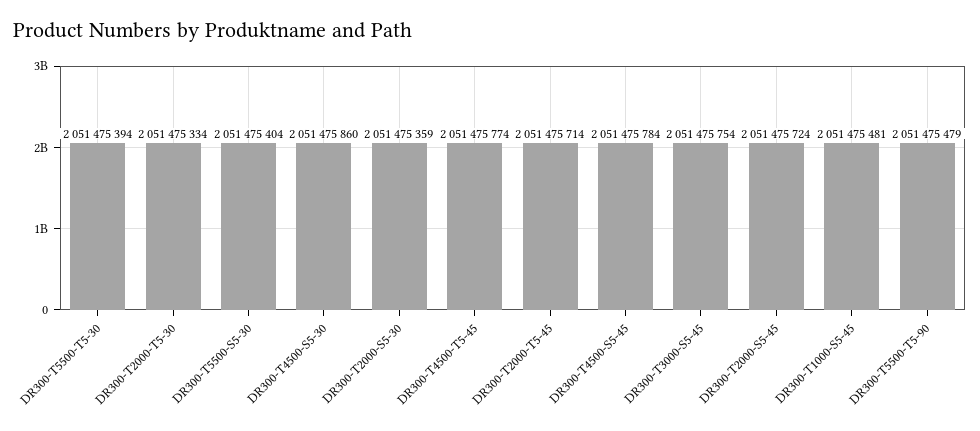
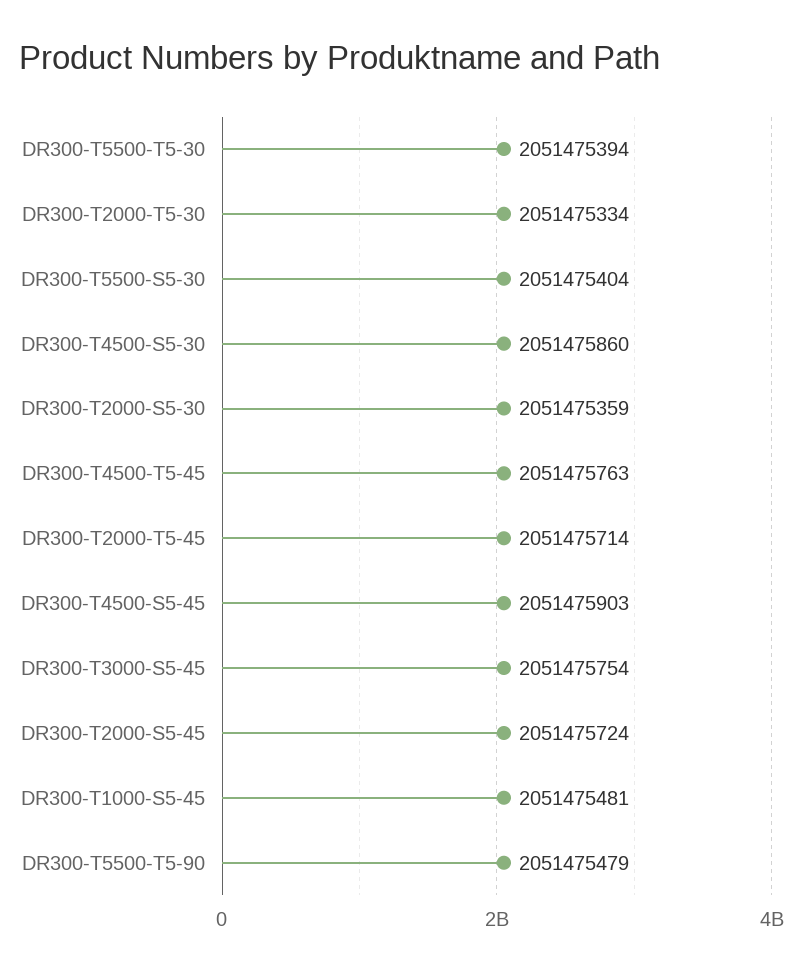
DR300-T4500-T5-45: 2051475774 -> 2051475763
DR300-T4500-S5-45: 2051475784 -> 2051475903

